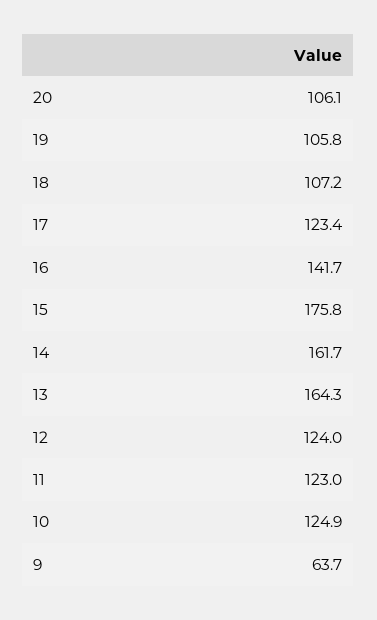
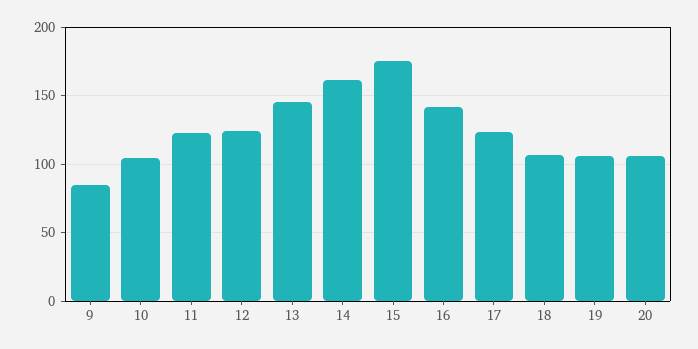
13: 164.3 -> 145
10: 124.9 -> 105
9: 63.7 -> 85

